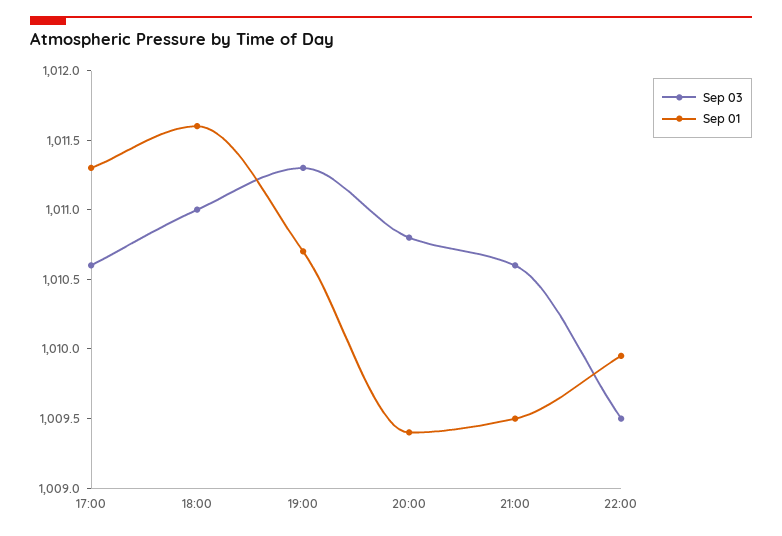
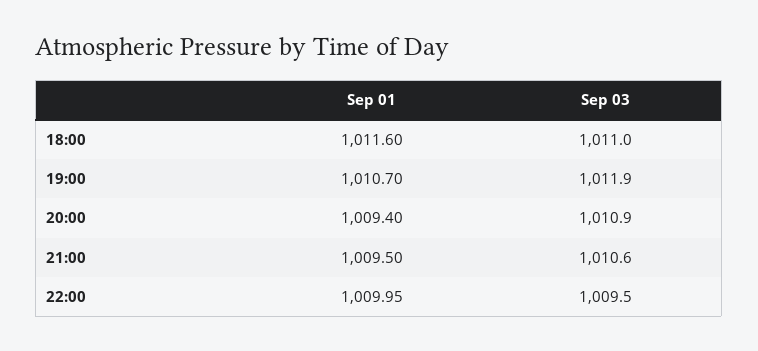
Sep 03, 17:00: 1010.6 -> none
Sep 01, 17:00: 1011.3 -> none
Sep 03, 19:00: 1011.3 -> 1011.9
Sep 03, 20:00: 1010.8 -> 1010.9

